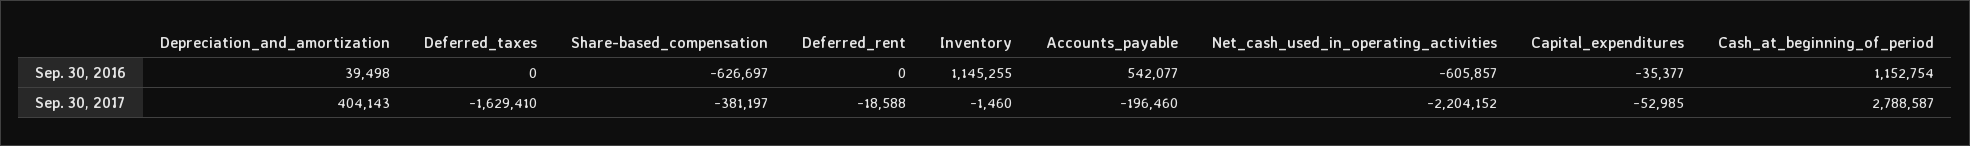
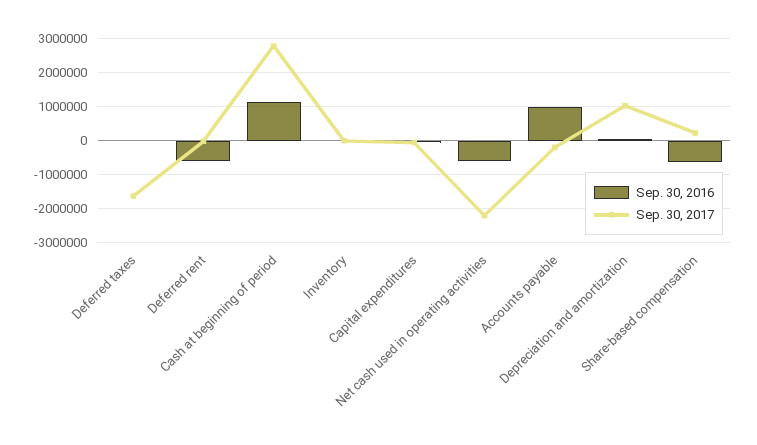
Sep. 30, 2016, Deferred_rent: 0 -> -600000
Sep. 30, 2016, Inventory: 1145255 -> 0
Sep. 30, 2016, Accounts_payable: 542077 -> 1000000
Sep. 30, 2017, Depreciation_and_amortization: 404143 -> 1000000
Sep. 30, 2017, Share-based_compensation: -381197 -> 200000

